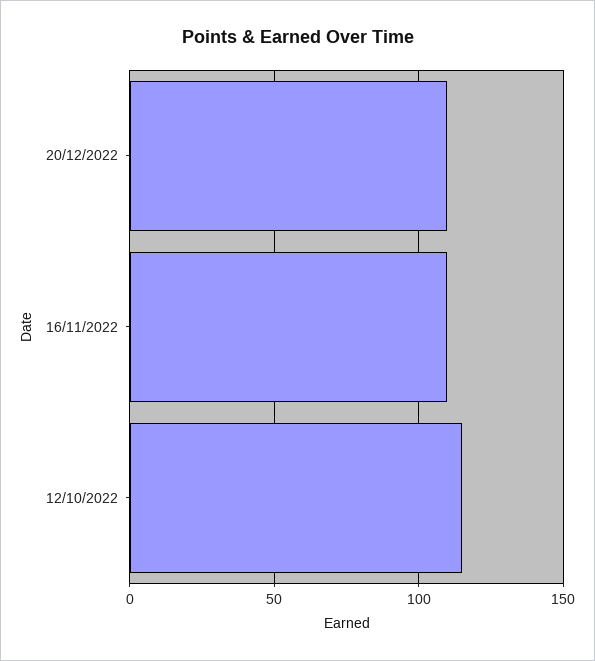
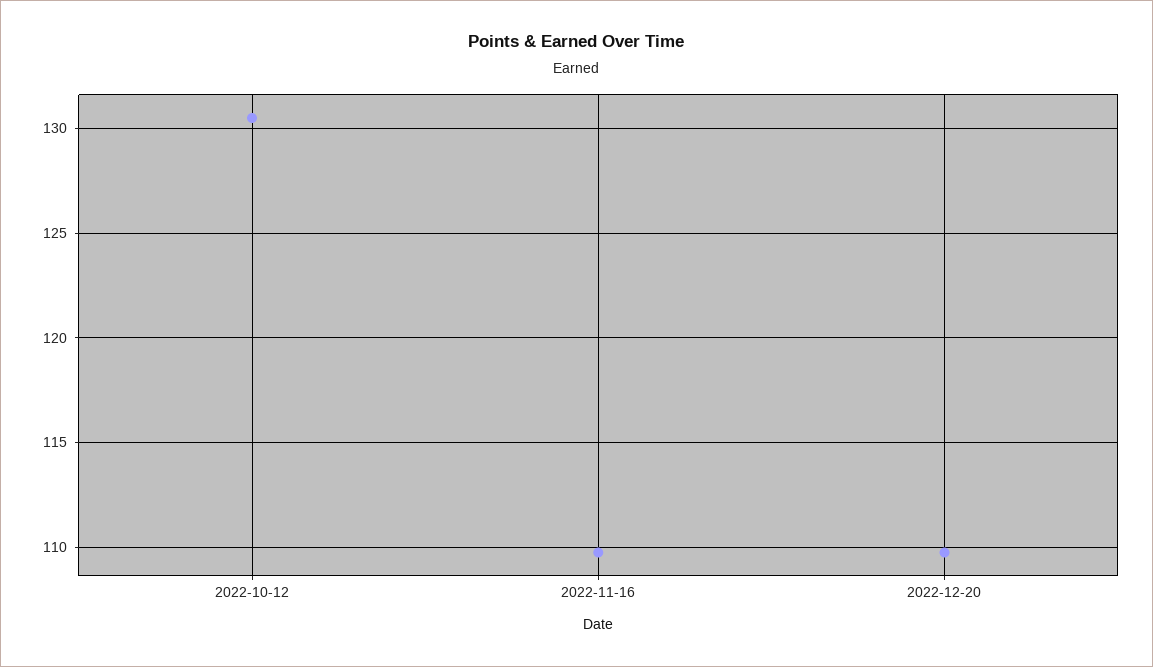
12/10/2022: 115 -> 130.5

